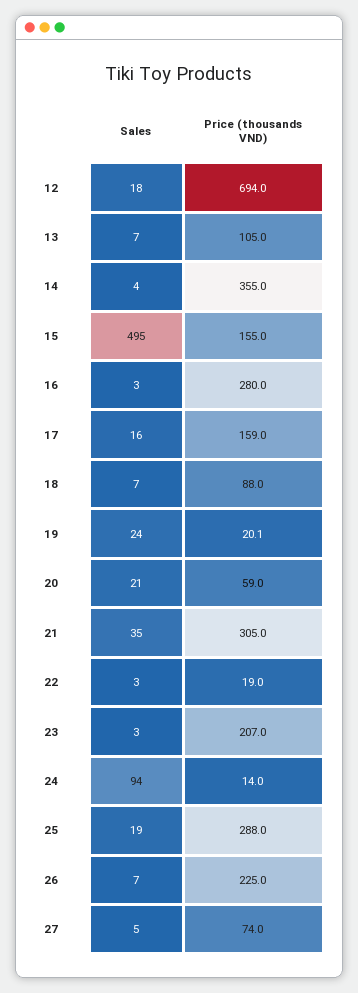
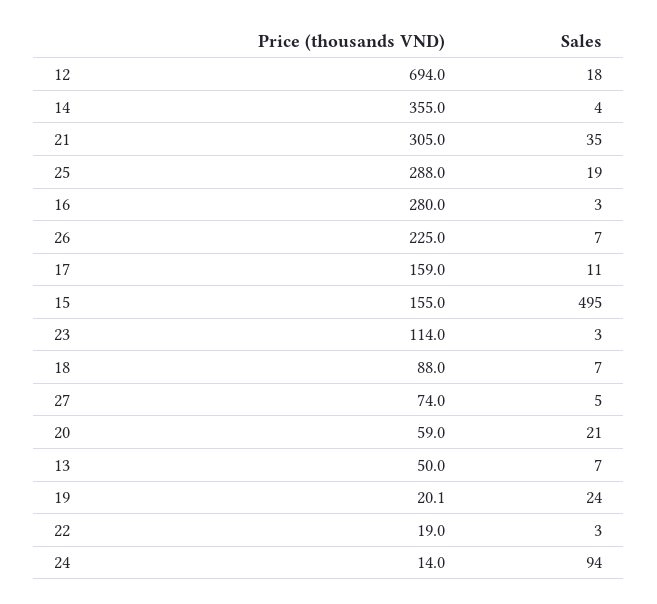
Price (thousands VND), 13: 105 -> 50
Sales, 17: 16 -> 11
Price (thousands VND), 23: 207 -> 114

